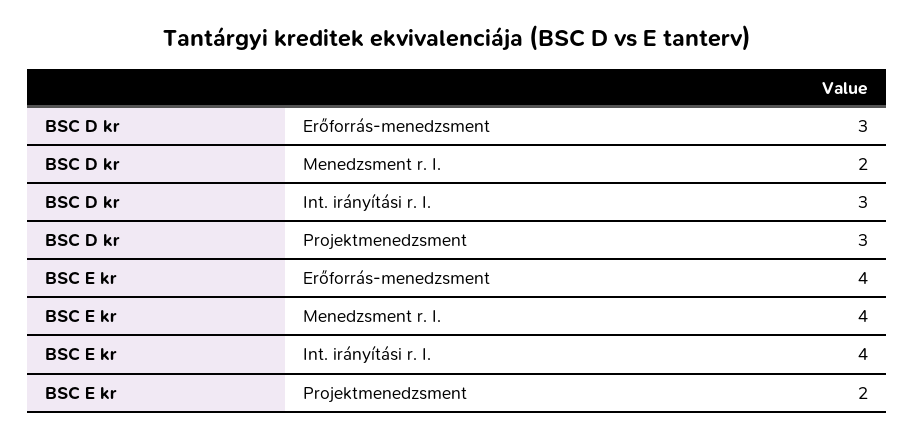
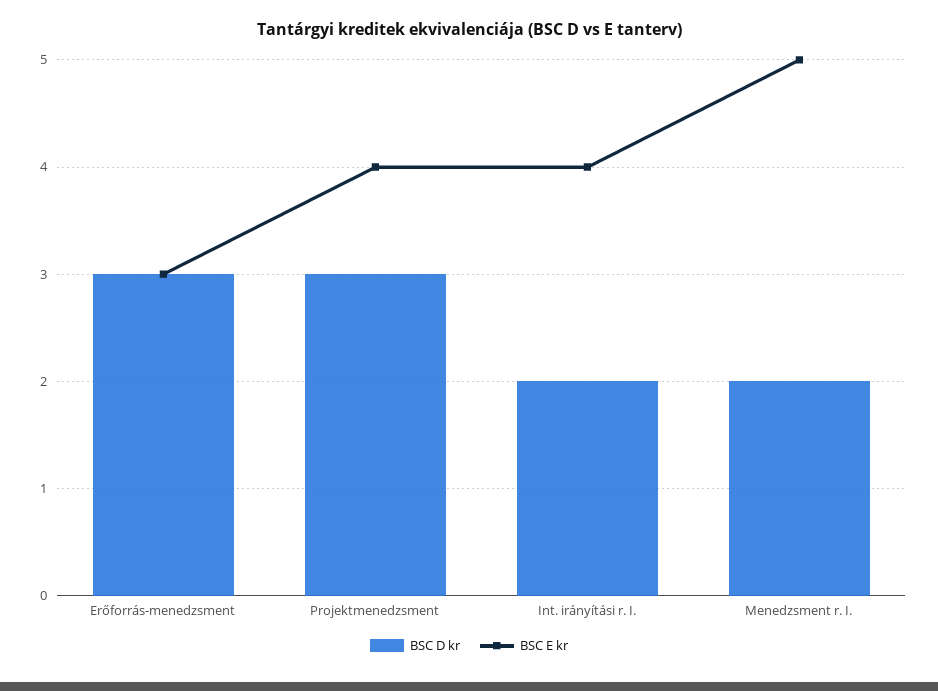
BSC D kr, Int. irányítási r. I.: 3 -> 2
BSC E kr, Erőforrás-menedzsment: 4 -> 3
BSC E kr, Menedzsment r. I.: 4 -> 5
BSC E kr, Projektmenedzsment: 2 -> 4

